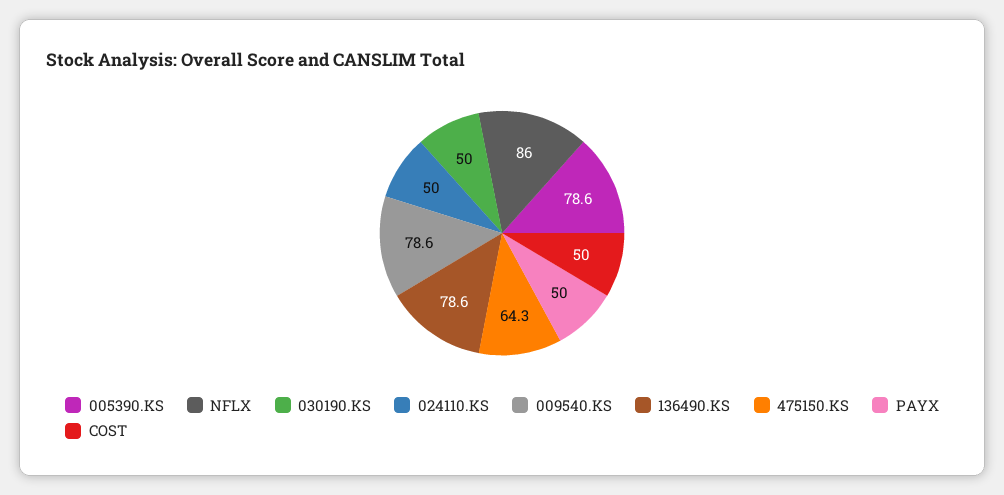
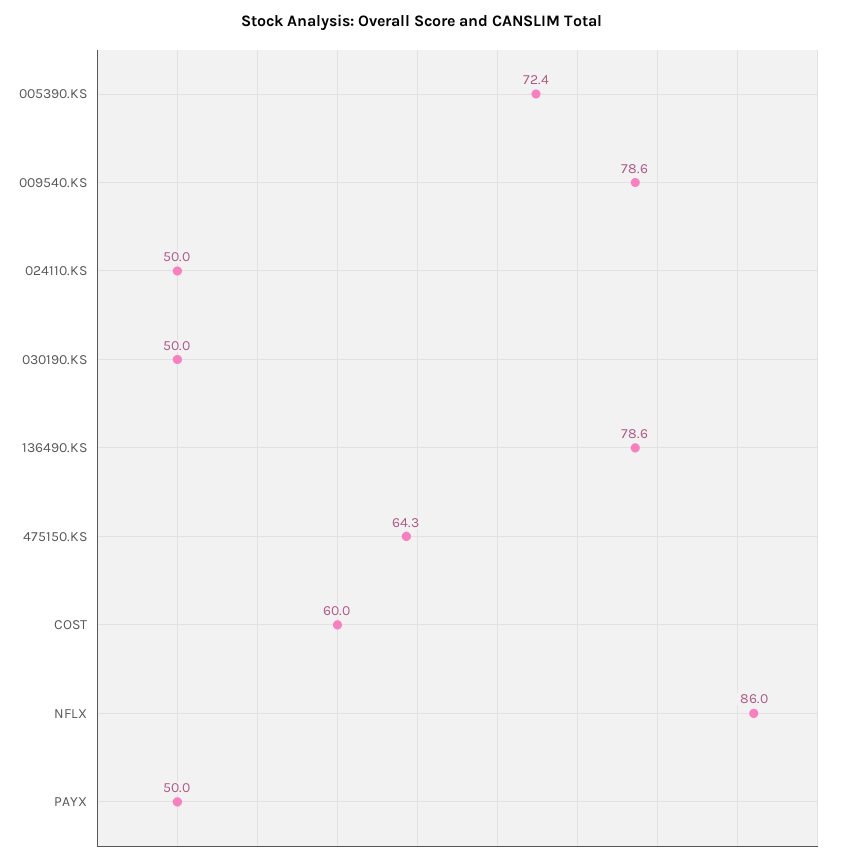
005390.KS: 78.6 -> 72.4
COST: 50 -> 60

